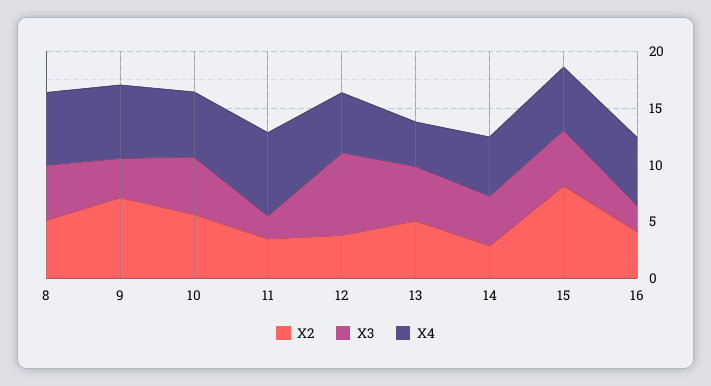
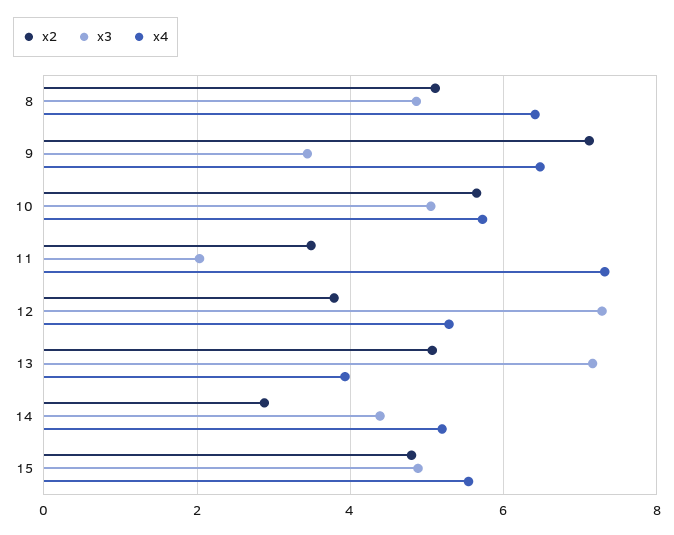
X3, 13: 5 -> 7.2
X2, 15: 8 -> 4.8
X2, 16: 4 -> none
X3, 16: 2 -> none
X4, 16: 6 -> none

